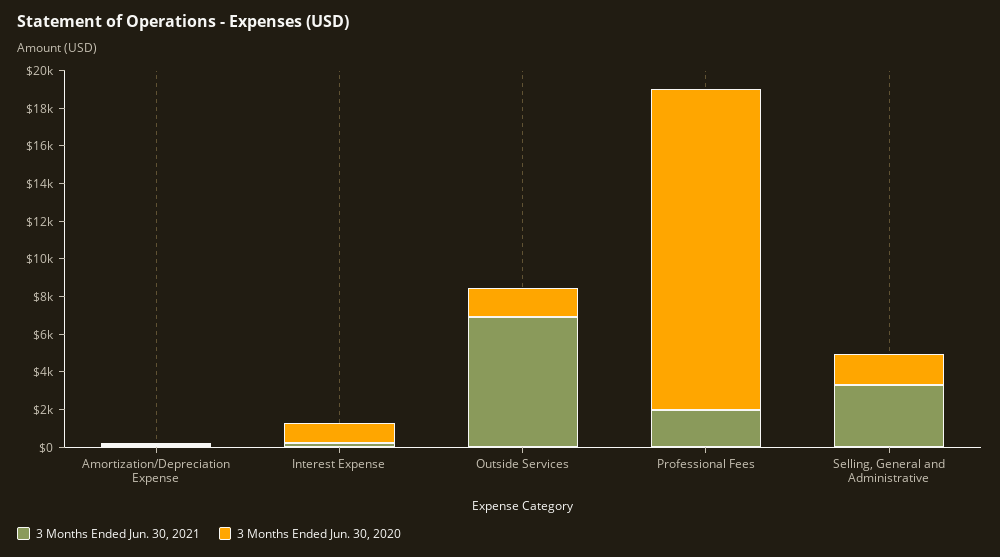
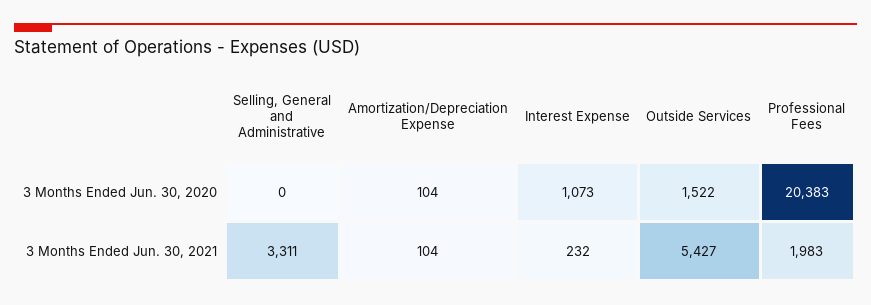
3 Months Ended Jun. 30, 2021, Outside Services: 7000 -> 5427
3 Months Ended Jun. 30, 2020, Professional Fees: 17000 -> 20383
3 Months Ended Jun. 30, 2020, Selling, General and Administrative: 1500 -> 0

